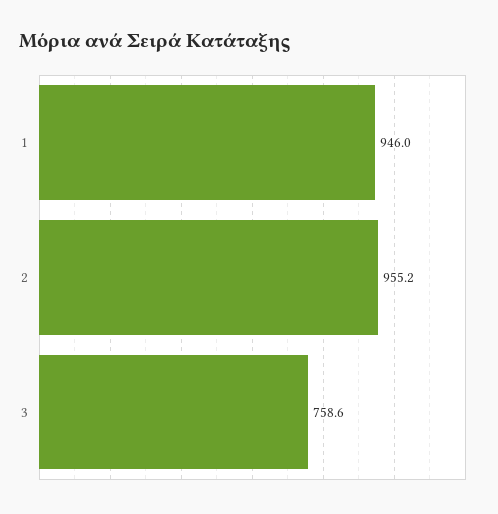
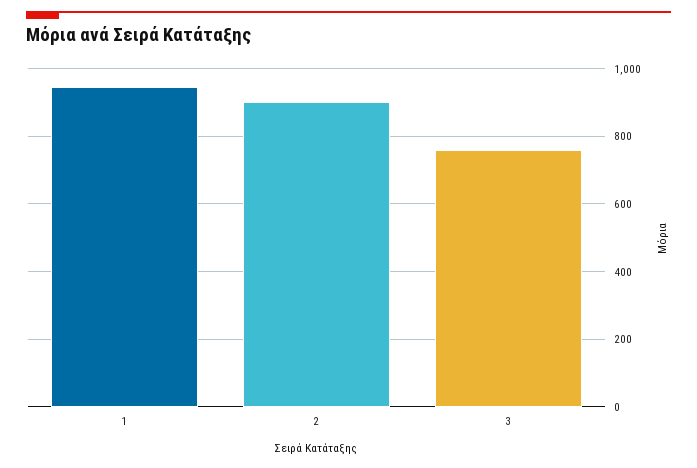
2: 955.2 -> 900

